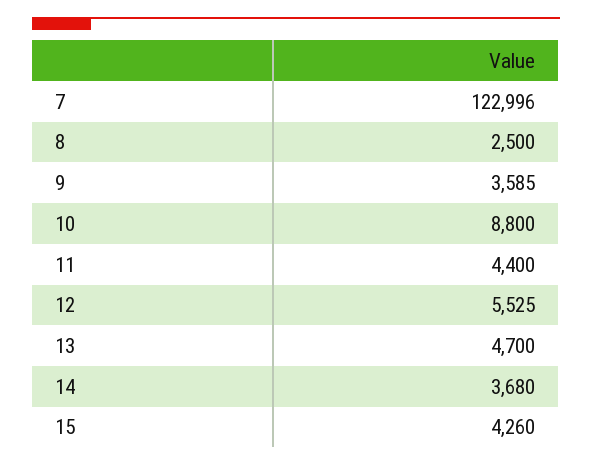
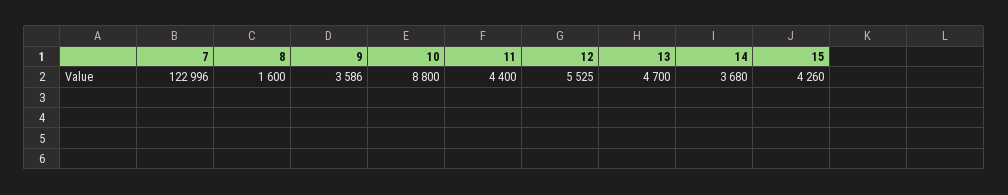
8: 2500 -> 1600
9: 3585 -> 3586

